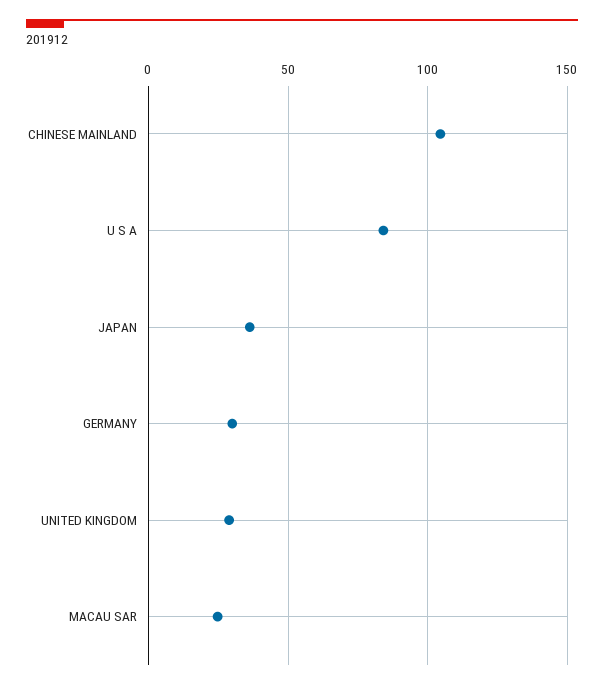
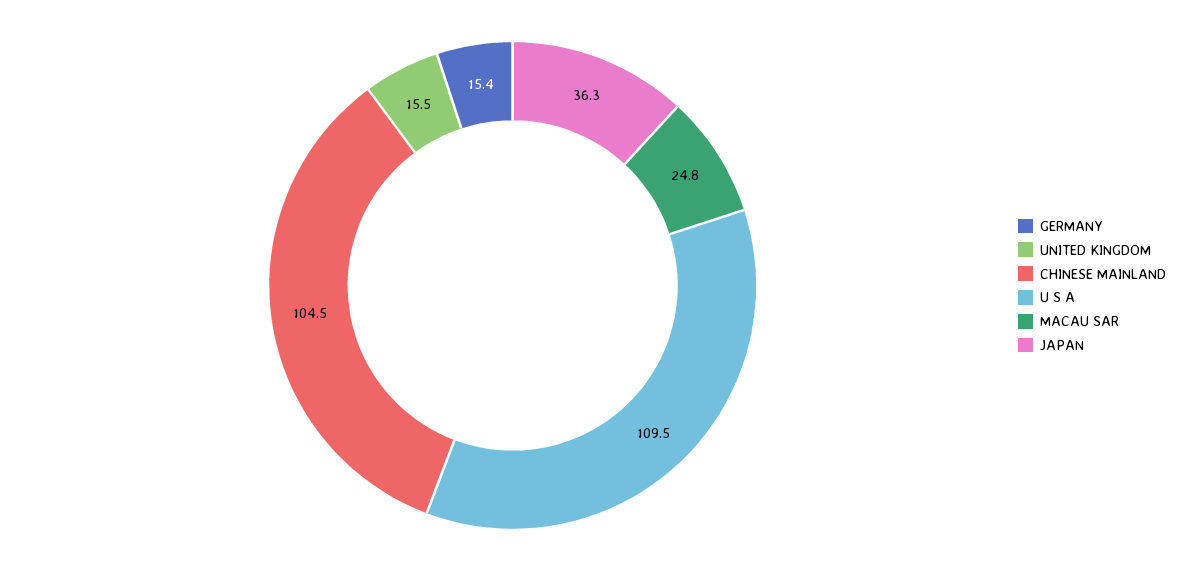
U S A: 85 -> 109.5
GERMANY: 30 -> 15.4
UNITED KINGDOM: 30 -> 15.5

